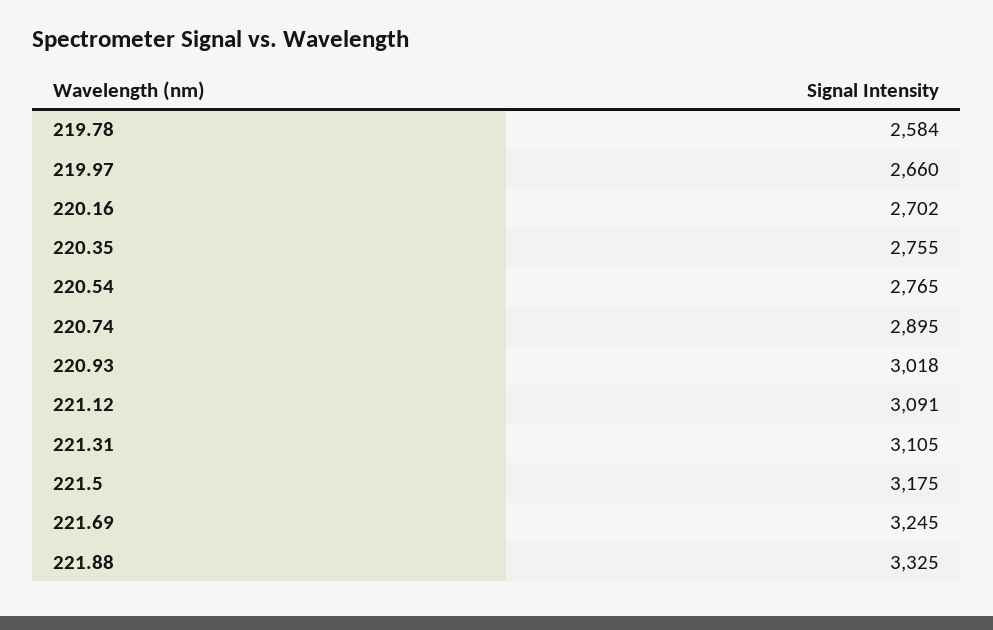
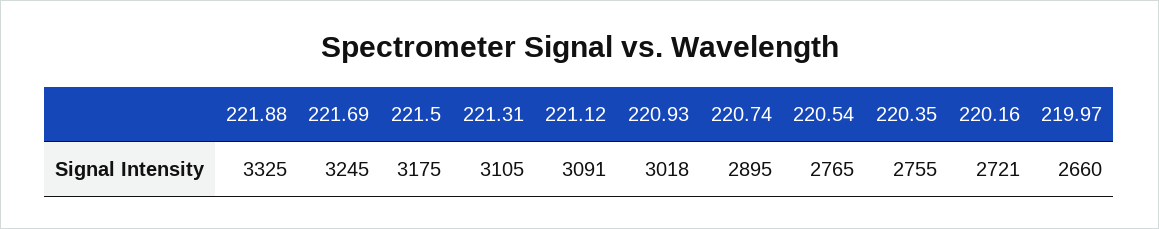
219.78: 2584 -> none
220.16: 2702 -> 2721

